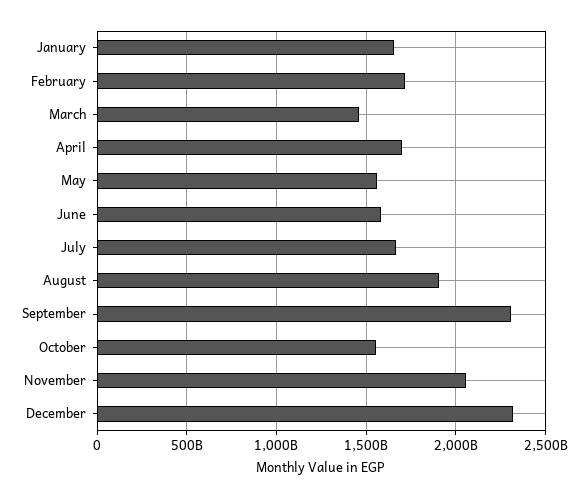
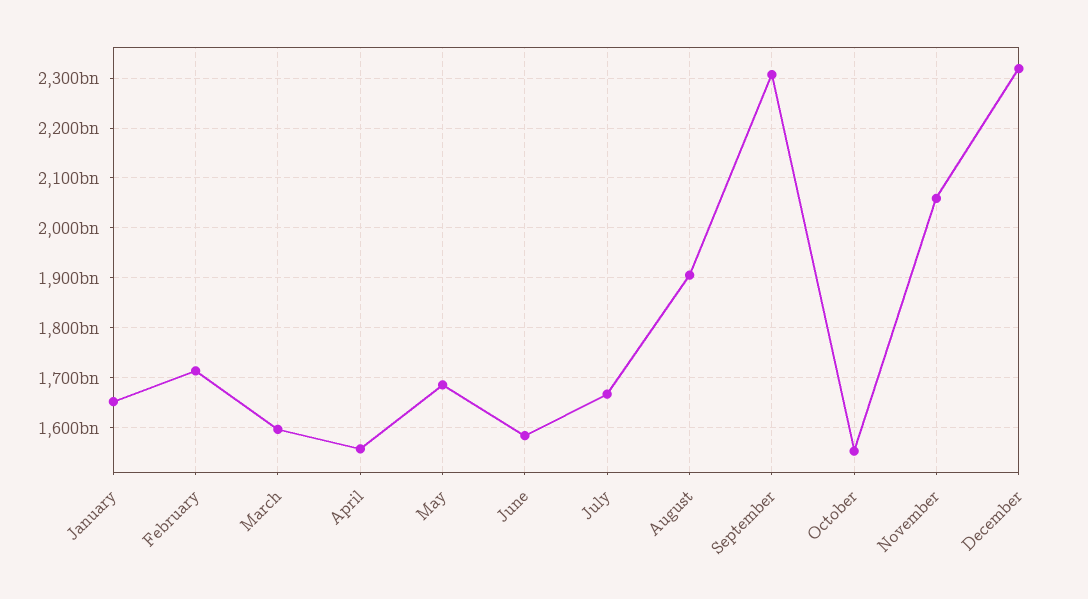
March: 1450000000000 -> 1600000000000
April: 1700000000000 -> 1560000000000
May: 1550000000000 -> 1680000000000

